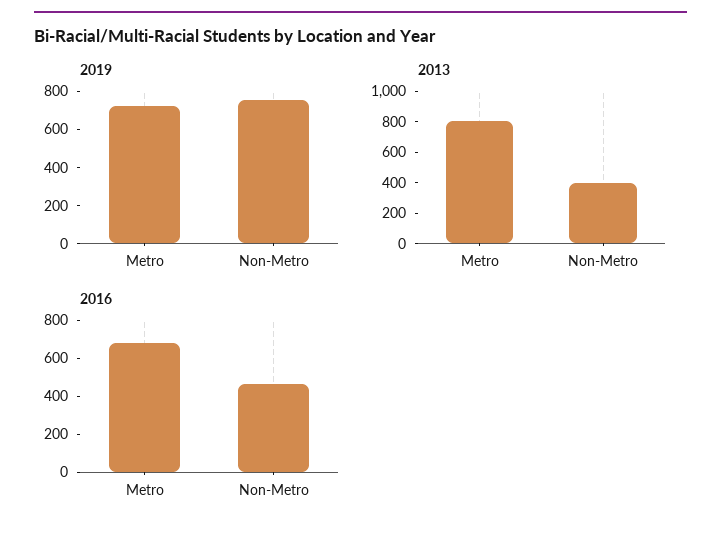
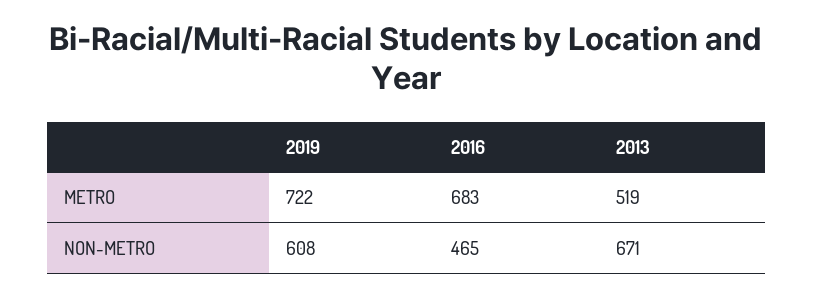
2019, Non-Metro: 750 -> 608
2013, Metro: 800 -> 519
2013, Non-Metro: 400 -> 671

